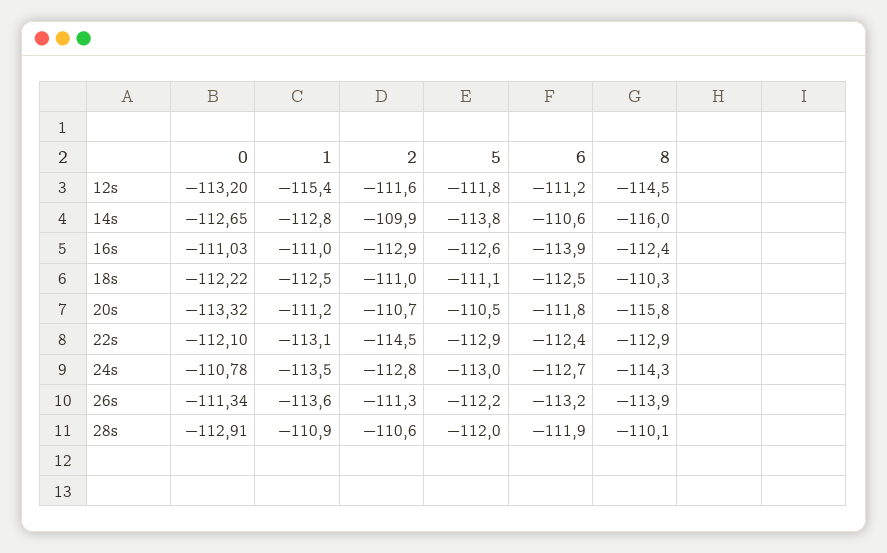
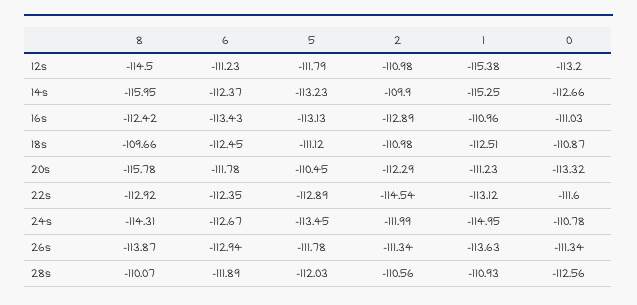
2, 12s: -111.6 -> -110.98
0, 14s: -112.65 -> -112.66
1, 14s: -112.8 -> -115.25
5, 14s: -113.8 -> -113.23
6, 14s: -110.6 -> -112.37
5, 16s: -112.6 -> -113.13
6, 16s: -113.9 -> -113.43
0, 18s: -112.22 -> -110.87
8, 18s: -110.3 -> -109.66
2, 20s: -110.7 -> -112.29
0, 22s: -112.1 -> -111.6
1, 24s: -113.5 -> -114.95
2, 24s: -112.8 -> -111.99
5, 24s: -113 -> -113.45
5, 26s: -112.2 -> -111.78
6, 26s: -113.2 -> -112.94
0, 28s: -112.91 -> -112.56

